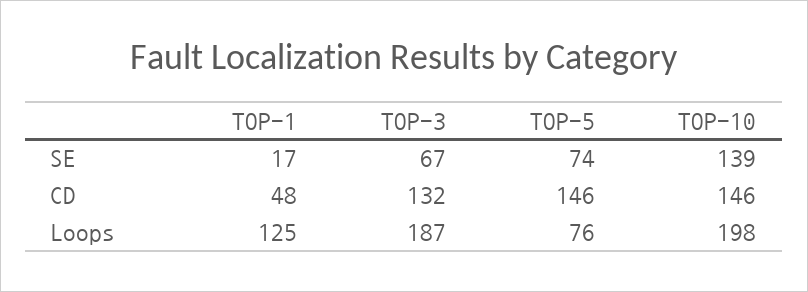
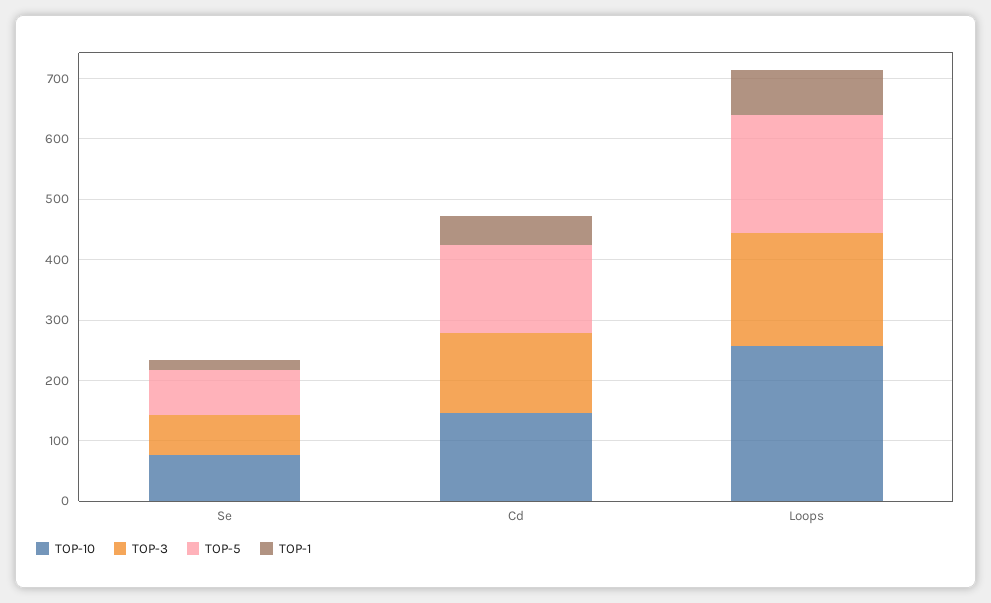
TOP-10, SE: 139 -> 80
TOP-1, Loops: 125 -> 80
TOP-5, Loops: 76 -> 200
TOP-10, Loops: 198 -> 260

